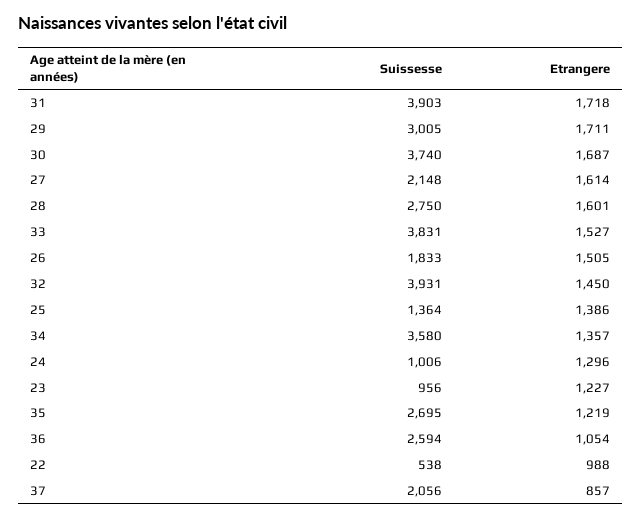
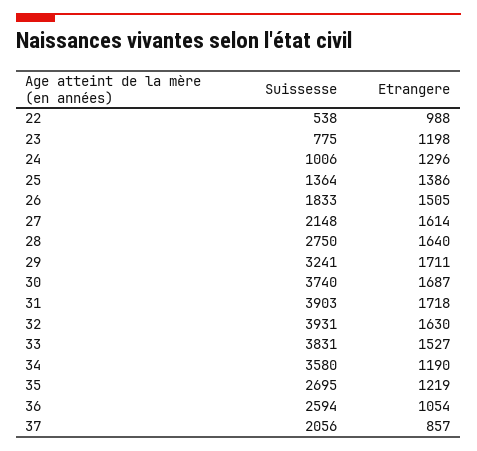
Suissesse, 29: 3005 -> 3241
Etrangere, 28: 1601 -> 1640
Etrangere, 32: 1450 -> 1630
Etrangere, 34: 1357 -> 1190
Suissesse, 23: 956 -> 775
Etrangere, 23: 1227 -> 1198

